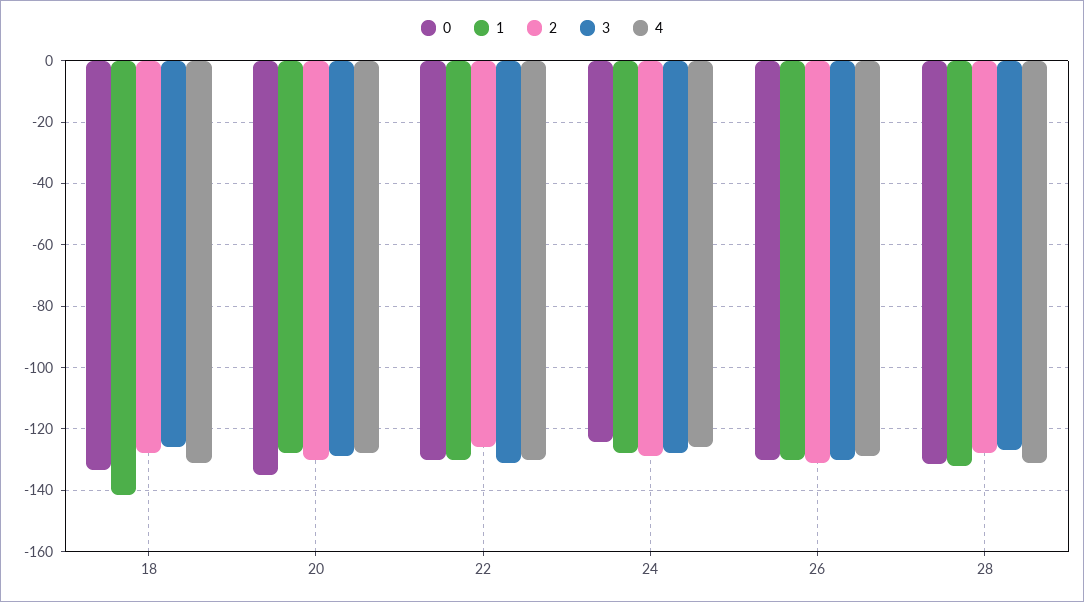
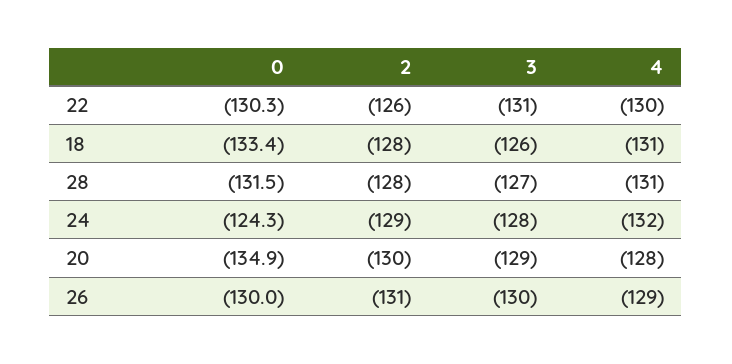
1, 18: -142 -> none
1, 20: -128 -> none
1, 22: -130 -> none
1, 24: -128 -> none
4, 24: -126 -> -132
1, 26: -130 -> none
1, 28: -132 -> none

